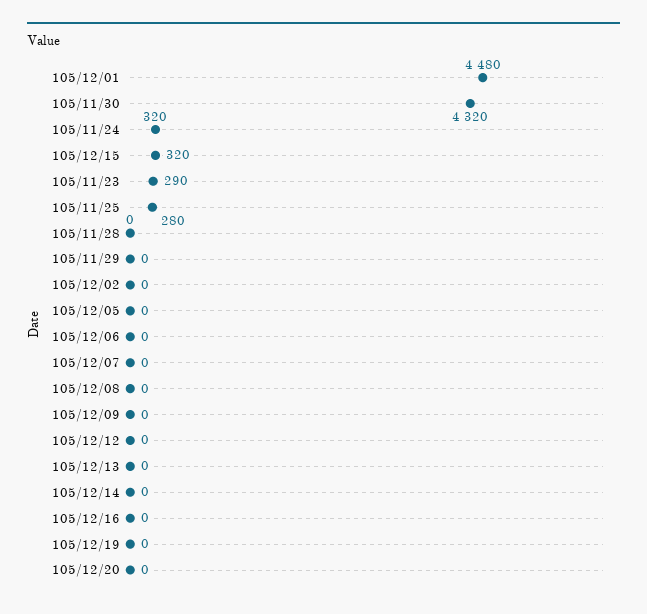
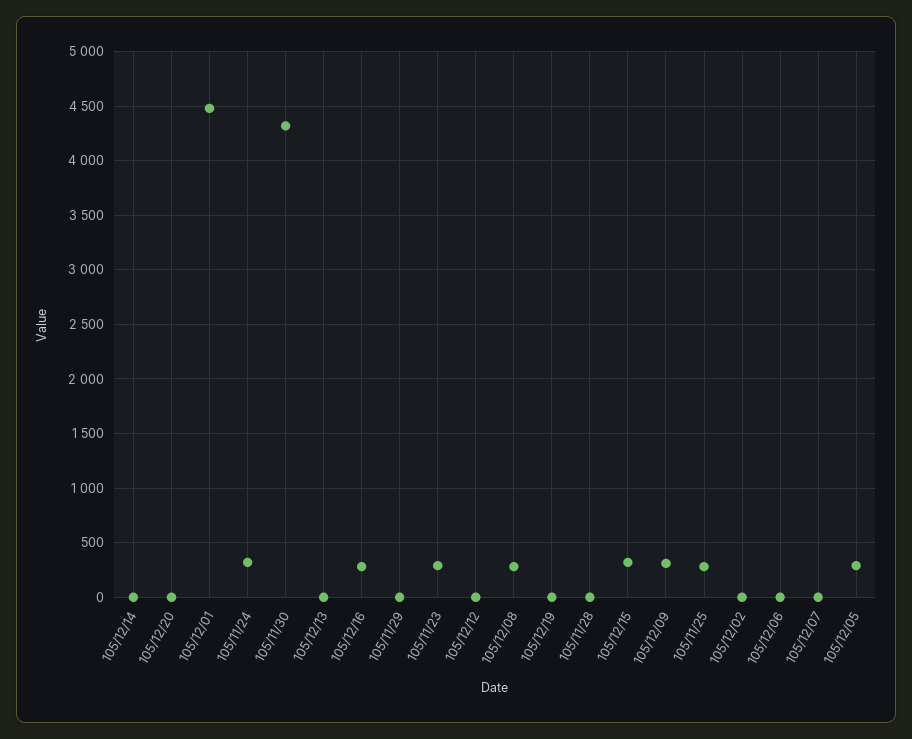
105/12/05: 0 -> 300
105/12/08: 0 -> 300
105/12/09: 0 -> 300
105/12/16: 0 -> 300

